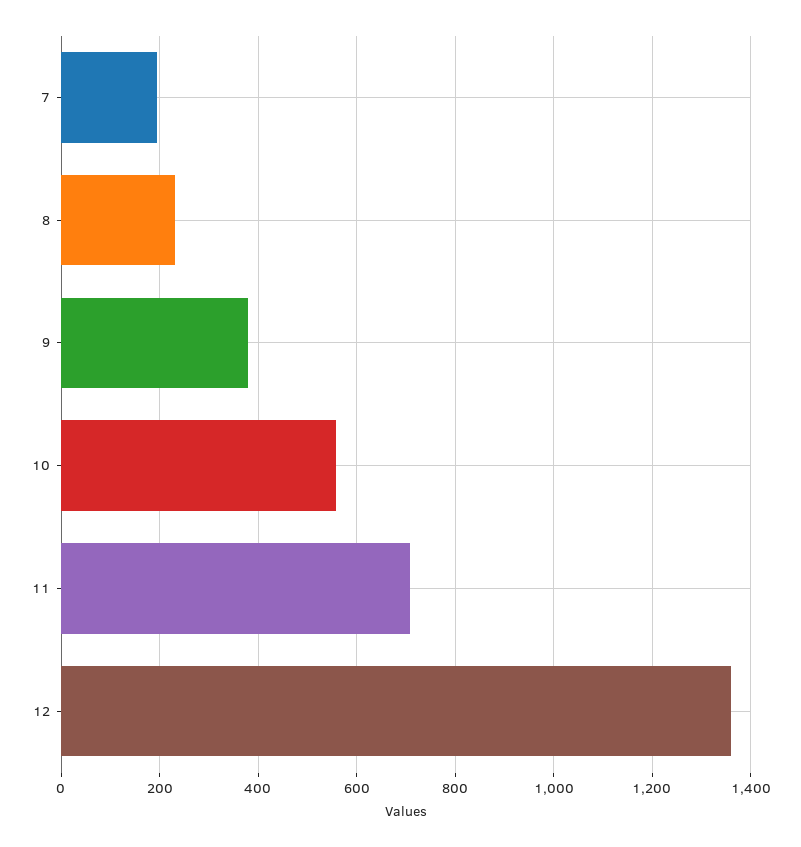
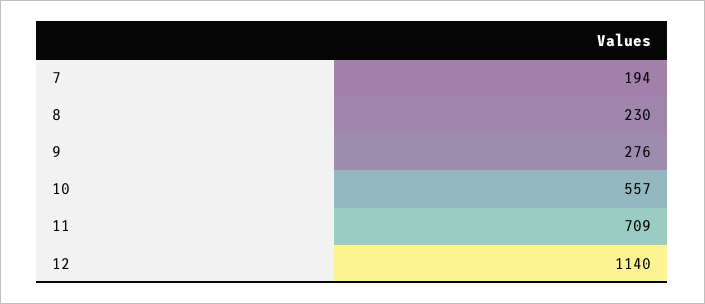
9: 380 -> 276
12: 1360 -> 1140

